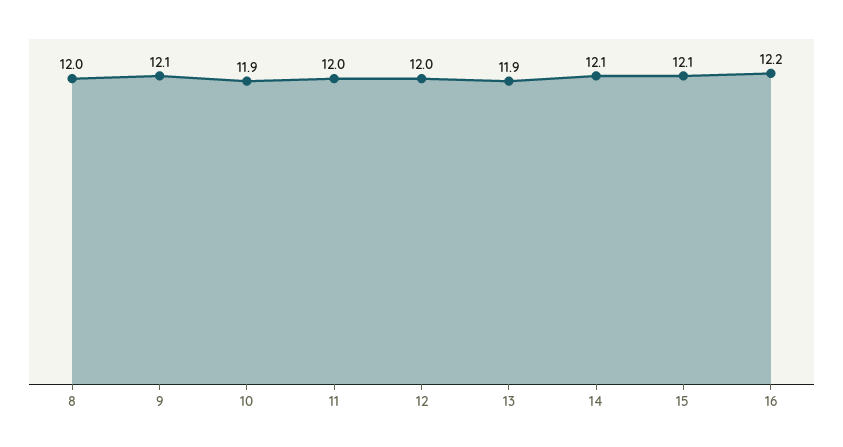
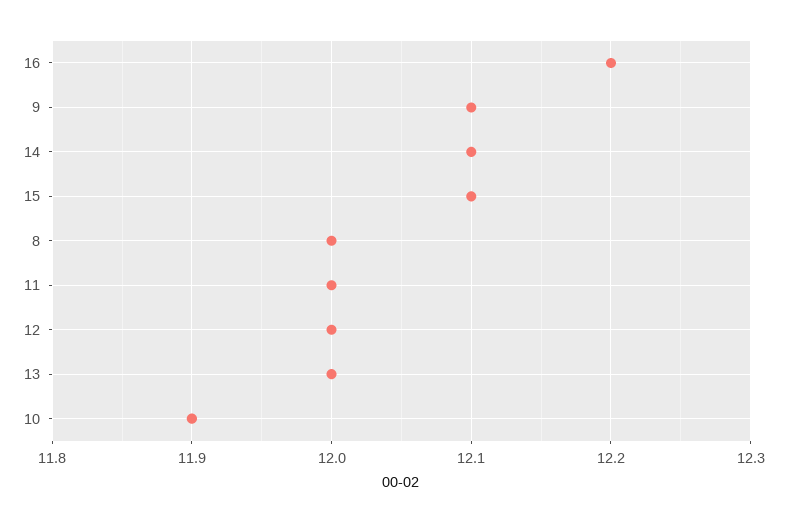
13: 11.9 -> 12

